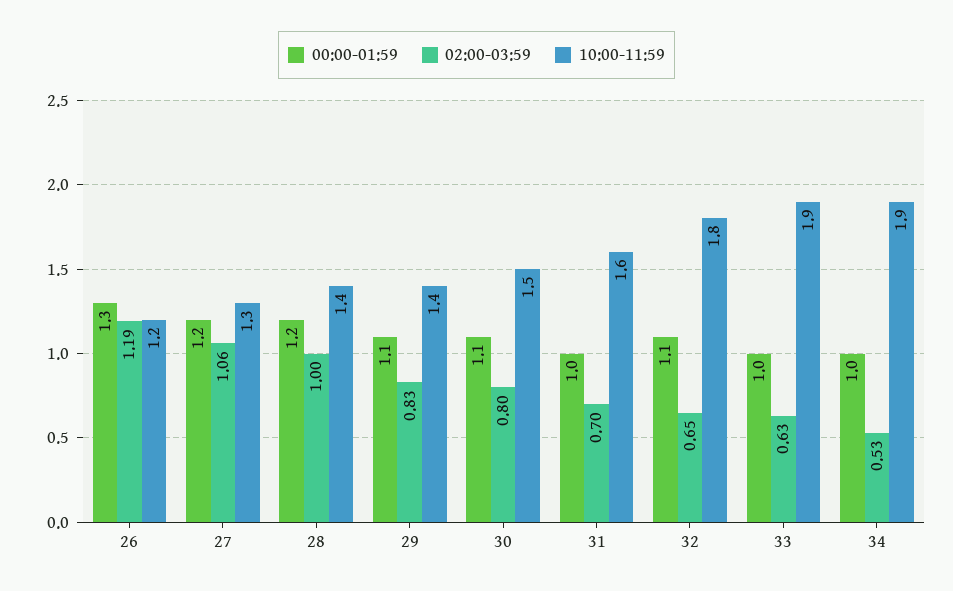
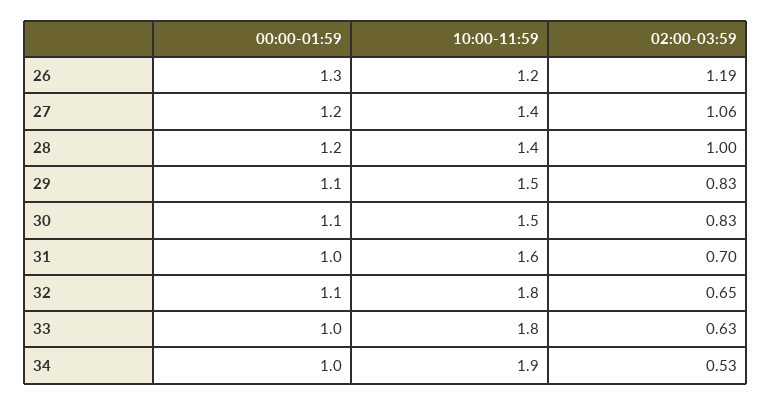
10:00-11:59, 27: 1.3 -> 1.4
10:00-11:59, 29: 1.4 -> 1.5
02:00-03:59, 30: 0.8 -> 0.83
10:00-11:59, 33: 1.9 -> 1.8

